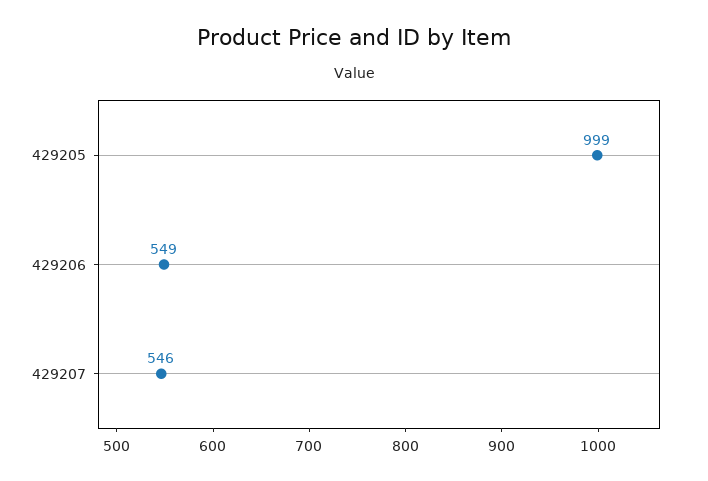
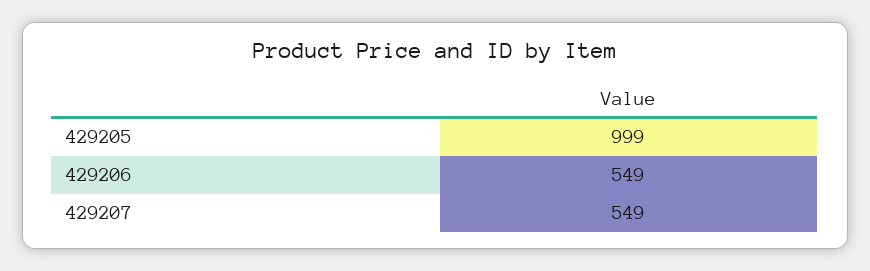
429207: 546 -> 549

